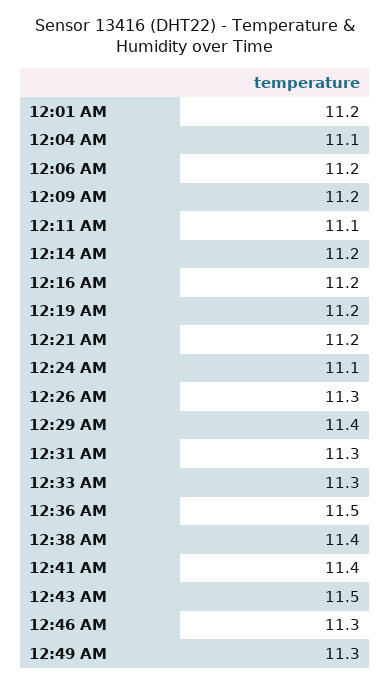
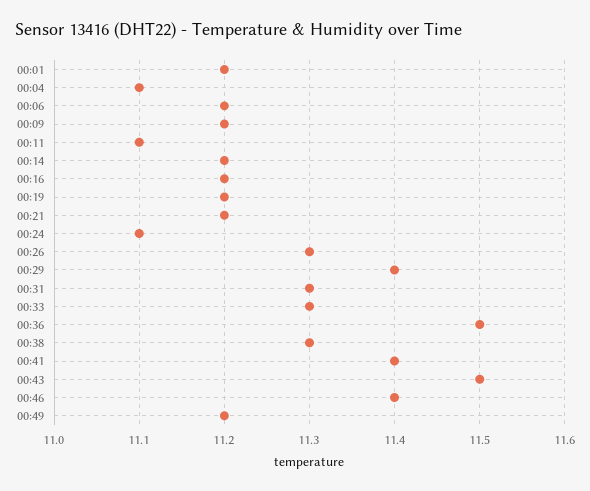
12:38 AM: 11.4 -> 11.3
12:46 AM: 11.3 -> 11.4
12:49 AM: 11.3 -> 11.2

